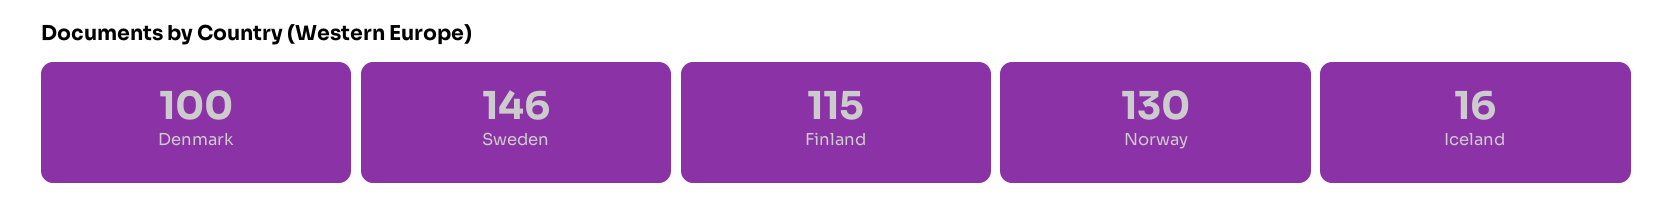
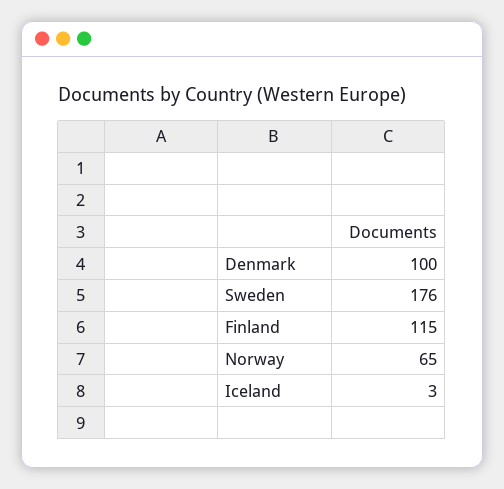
Sweden: 146 -> 176
Norway: 130 -> 65
Iceland: 16 -> 3

